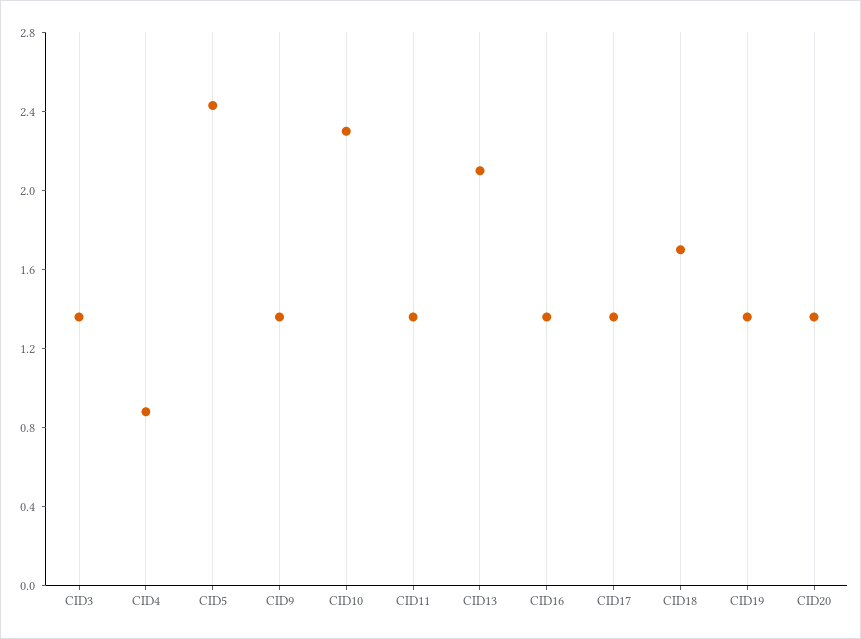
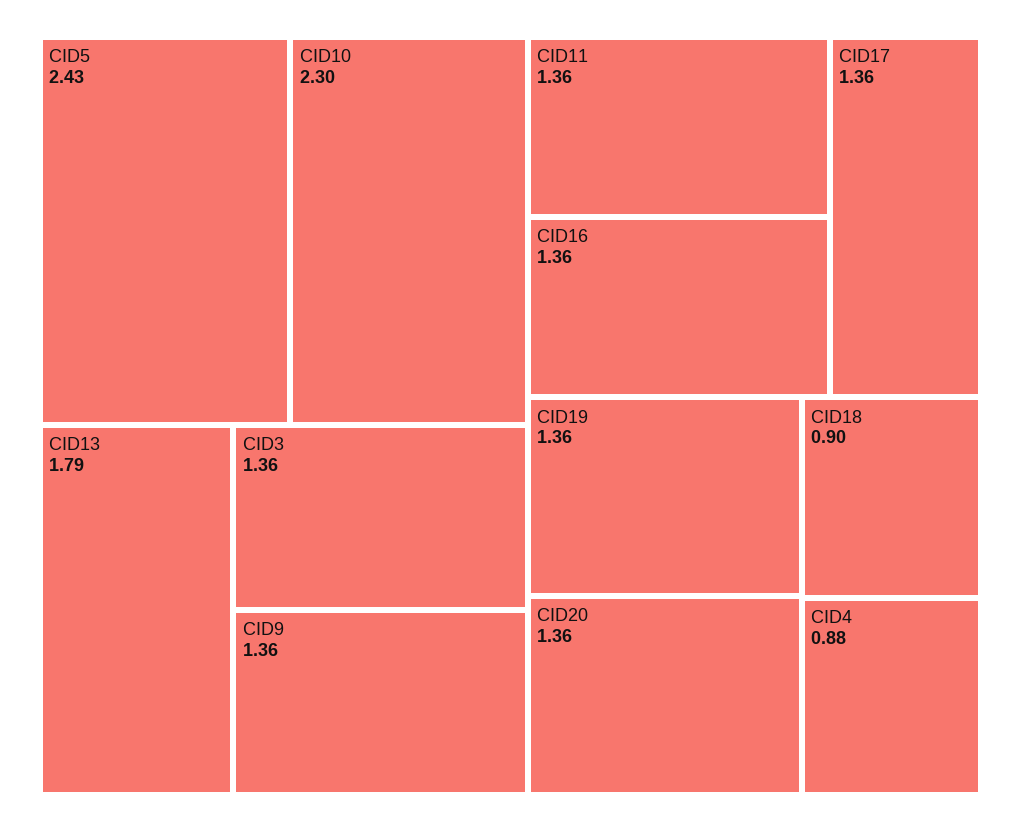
CID13: 2.1 -> 1.79
CID18: 1.7 -> 0.9

